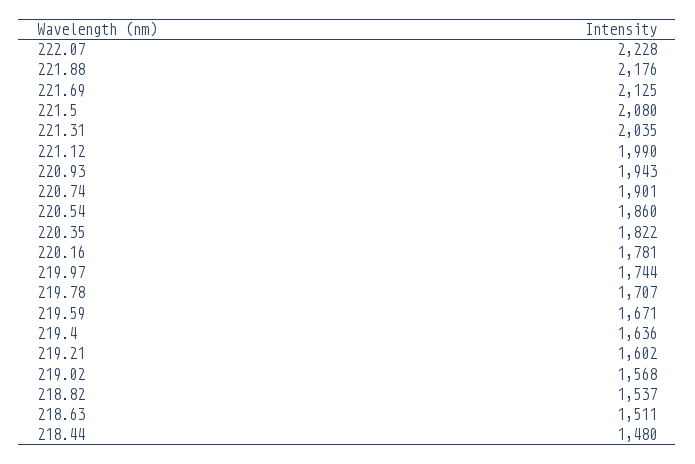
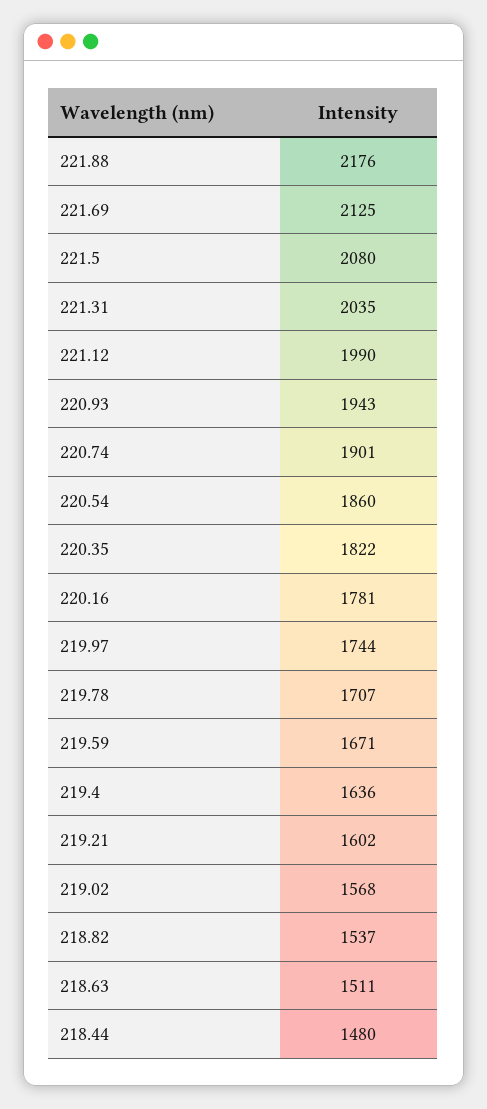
222.07: 2228 -> none

